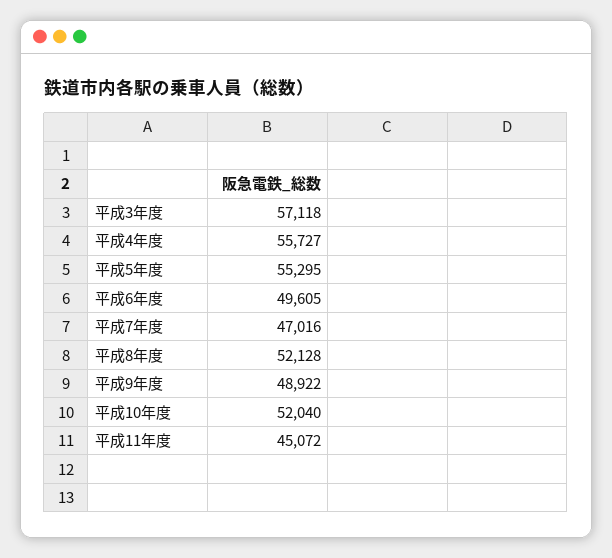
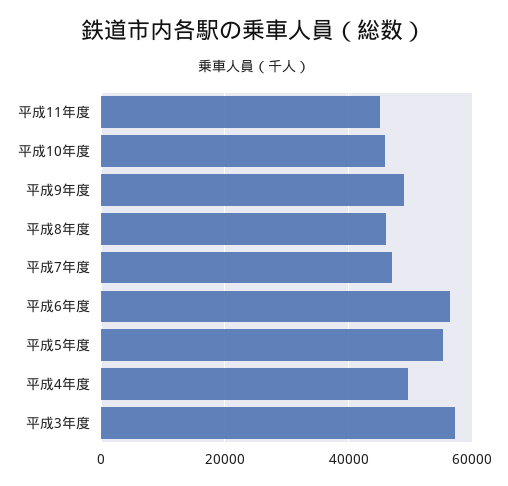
平成4年度: 55727 -> 50000
平成6年度: 49605 -> 56000
平成8年度: 52128 -> 46000
平成10年度: 52040 -> 46000

